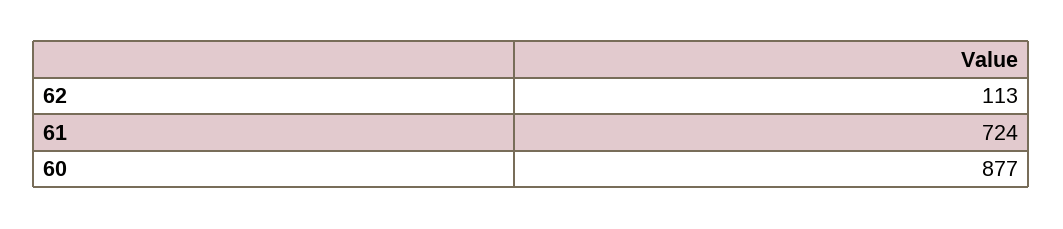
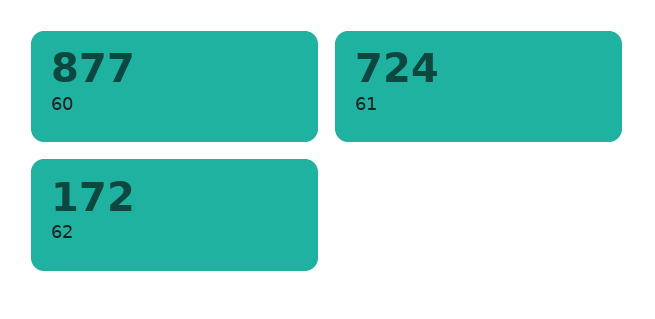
62: 113 -> 172

